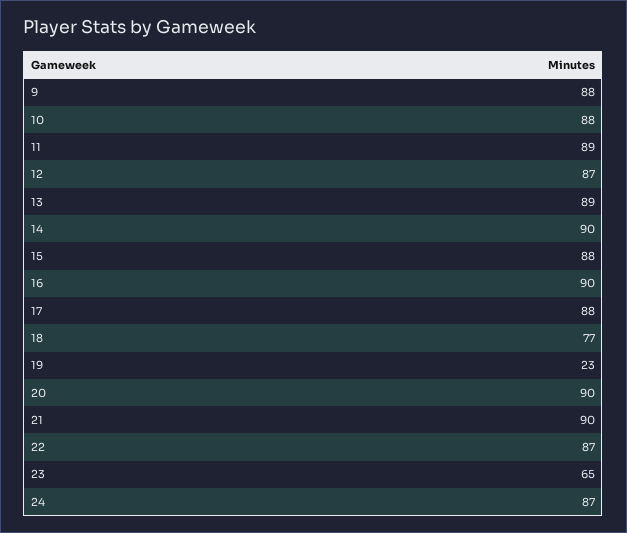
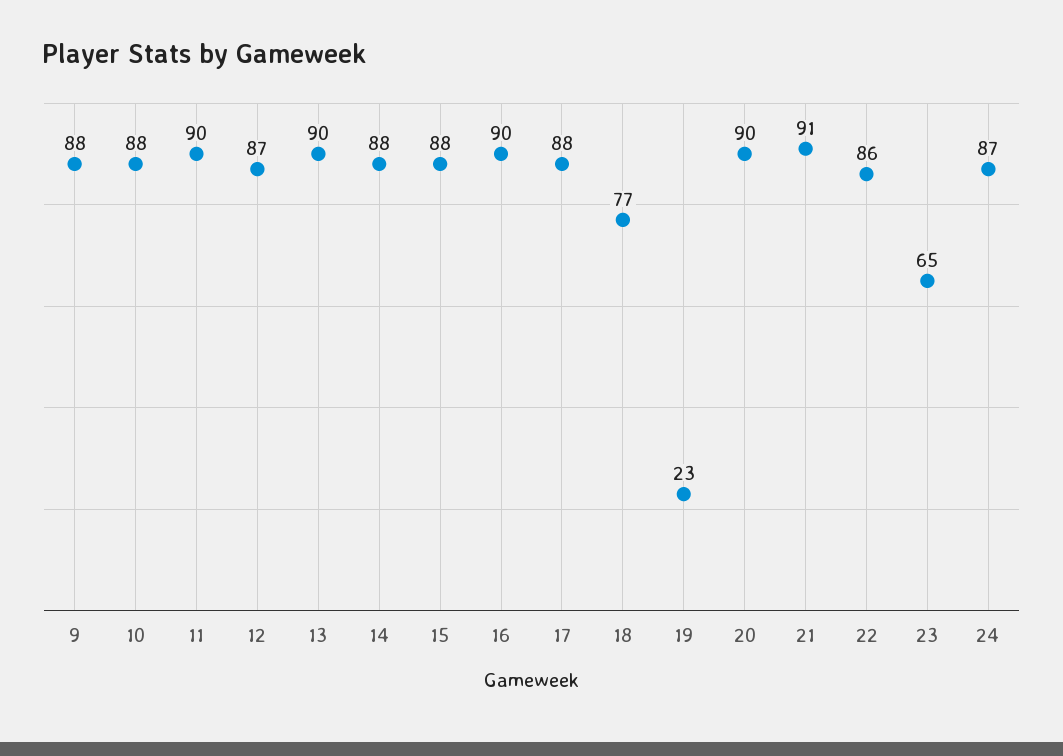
11: 89 -> 90
13: 89 -> 90
14: 90 -> 88
21: 90 -> 91
22: 87 -> 86

